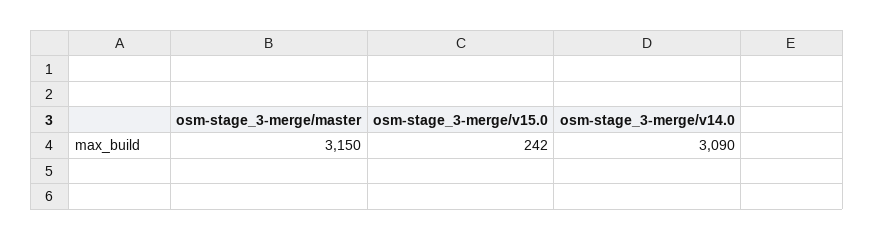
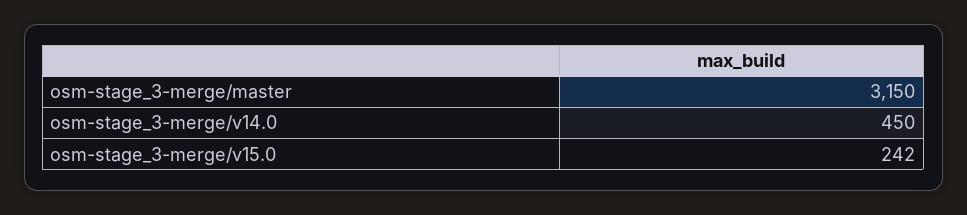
osm-stage_3-merge/v14.0: 3090 -> 450

